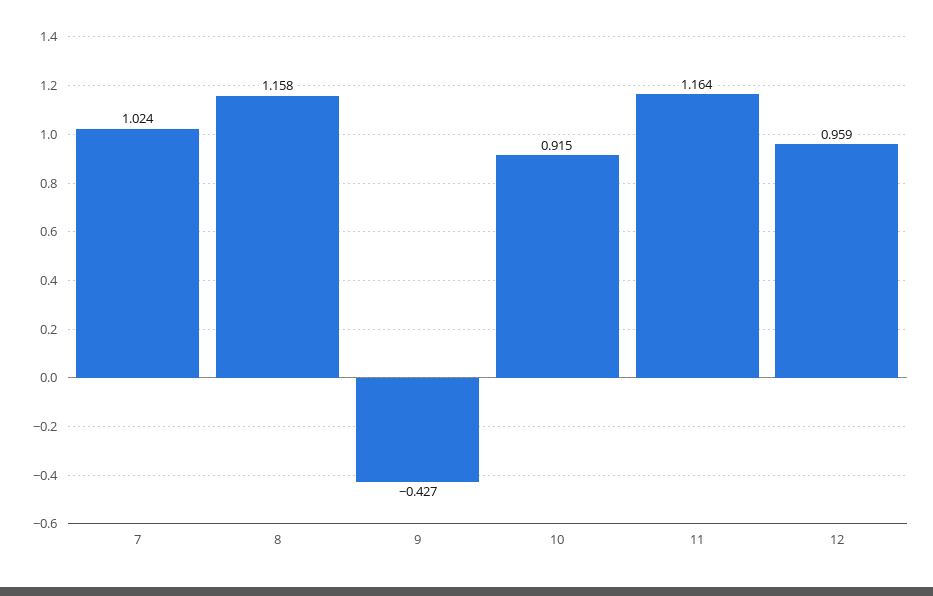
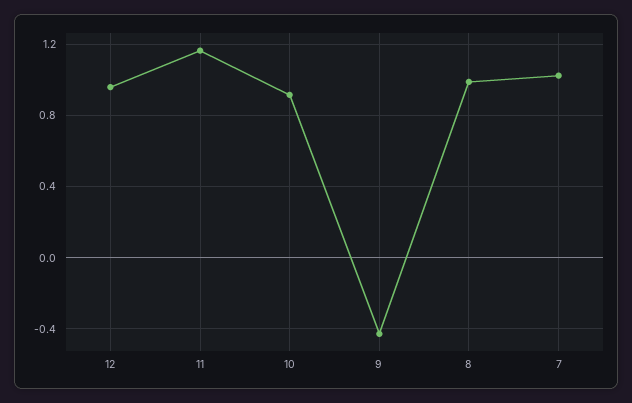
8: 1.158 -> 1

